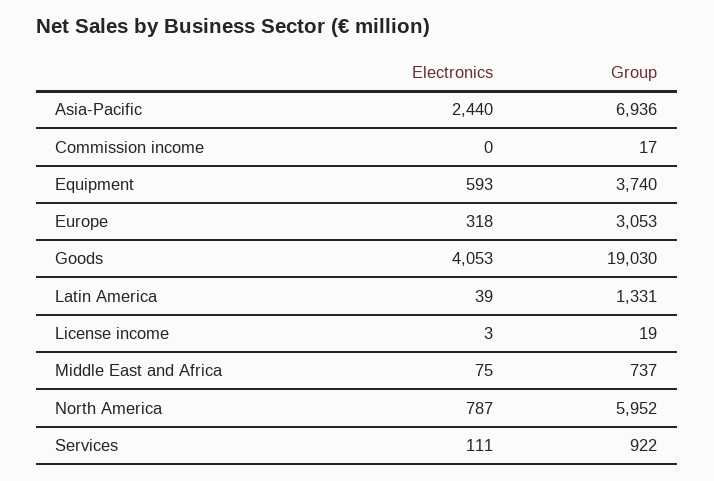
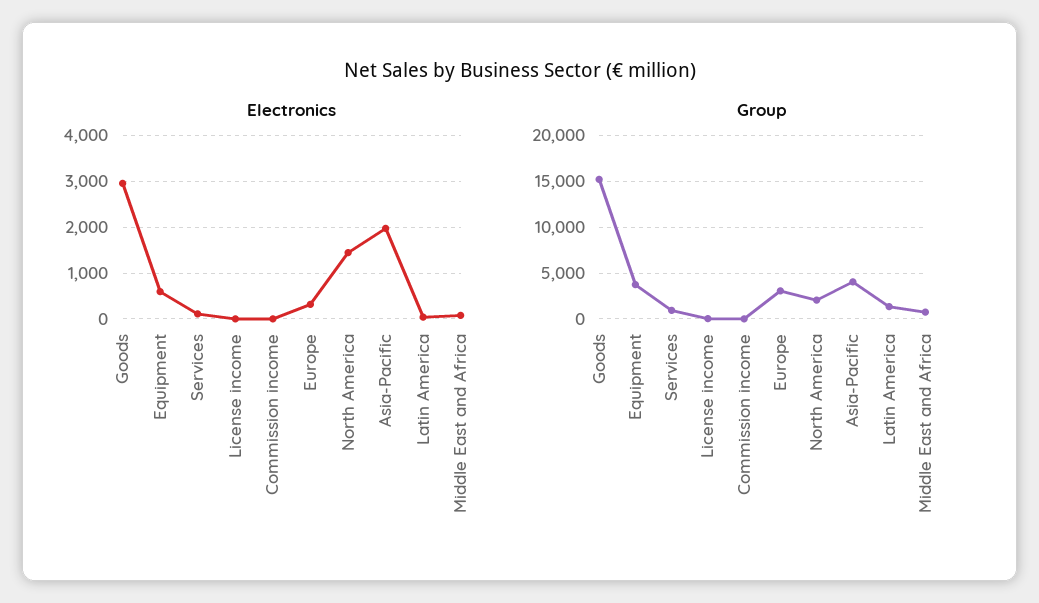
Electronics, Asia-Pacific: 2440 -> 2000
Group, Asia-Pacific: 6936 -> 4000
Electronics, Goods: 4053 -> 3000
Group, Goods: 19030 -> 15000
Electronics, North America: 787 -> 1400
Group, North America: 5952 -> 2000

